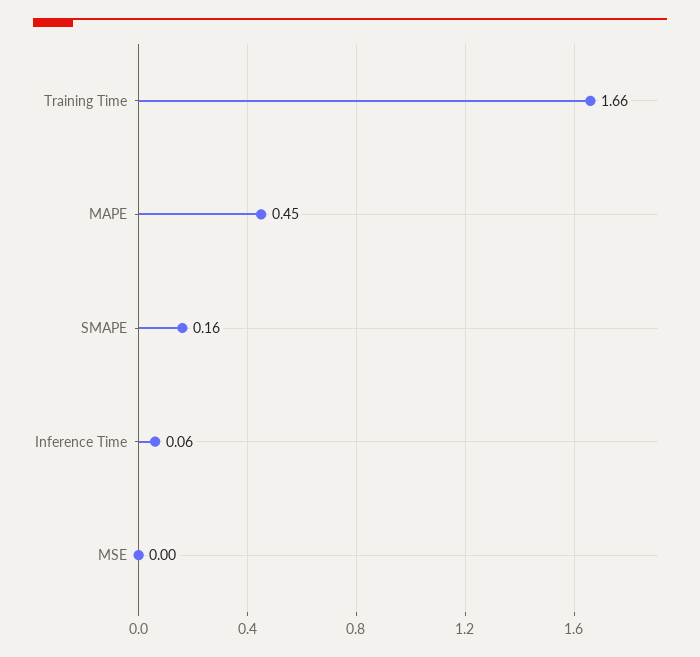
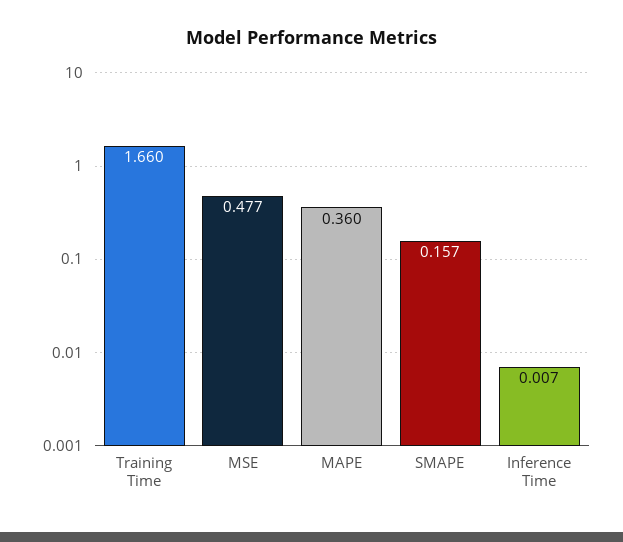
MAPE: 0.45 -> 0.36
Inference Time: 0.06 -> 0.007
MSE: 0 -> 0.477

